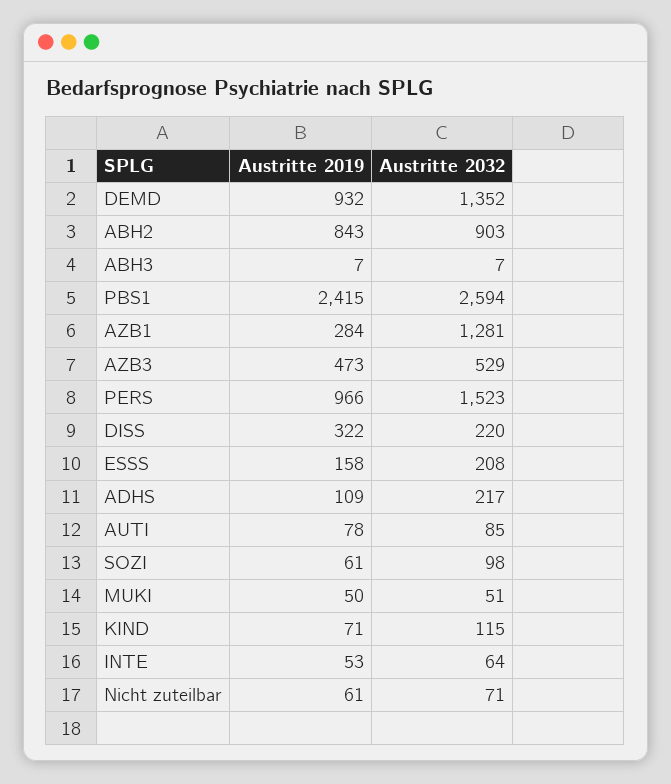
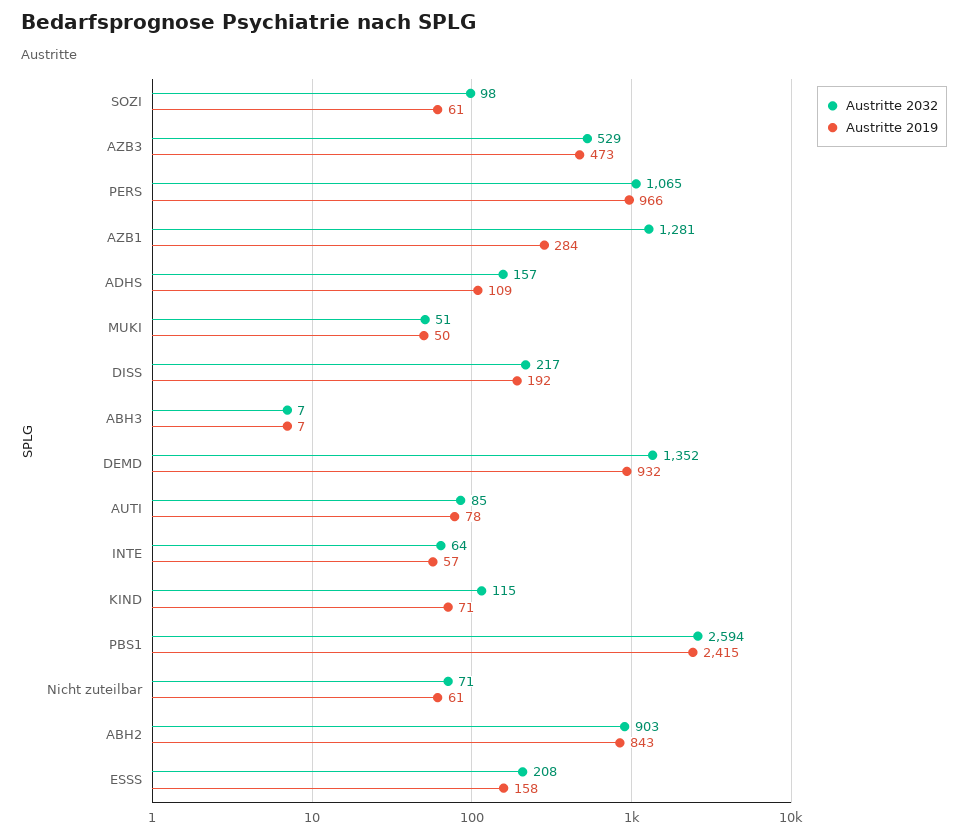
Austritte 2032, PERS: 1523 -> 1065
Austritte 2019, DISS: 322 -> 192
Austritte 2032, DISS: 220 -> 217
Austritte 2032, ADHS: 217 -> 157
Austritte 2019, INTE: 53 -> 57

